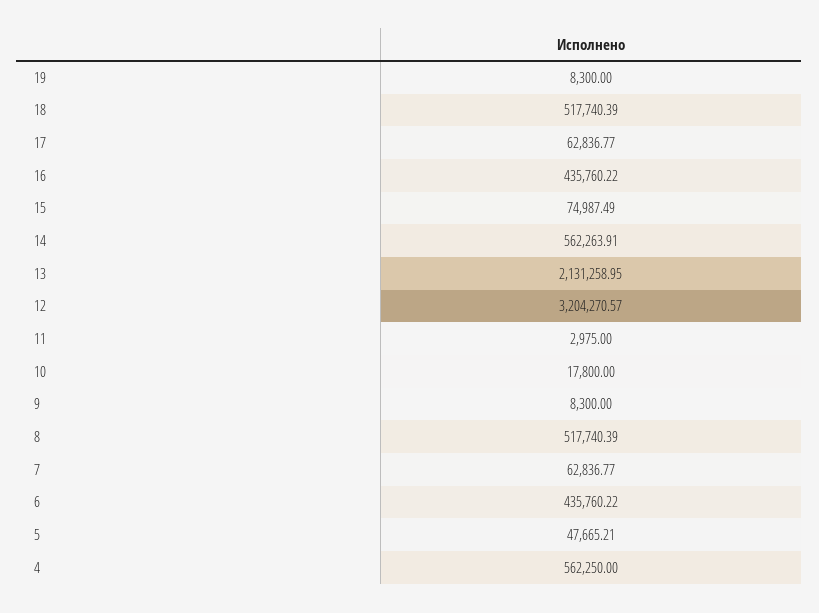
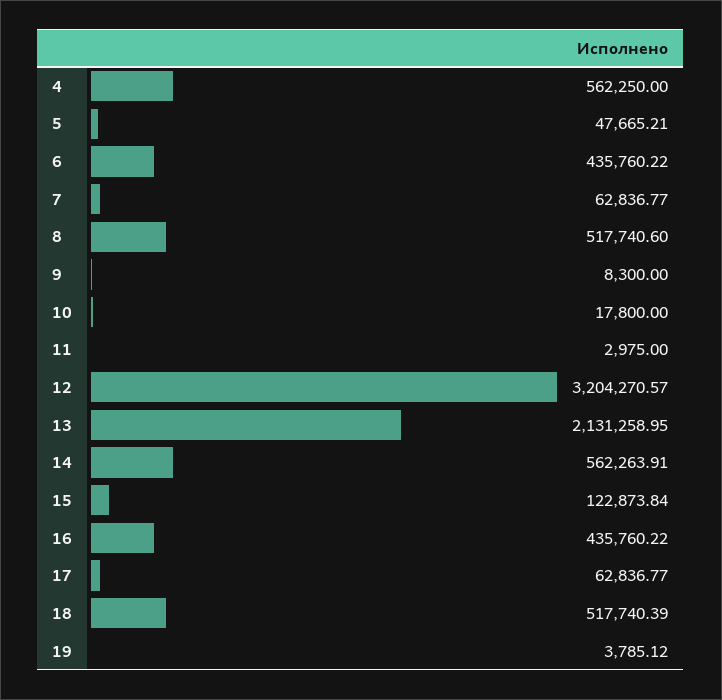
19: 8300 -> 3785.12
15: 74987.49 -> 122873.84
8: 517740.39 -> 517740.6

